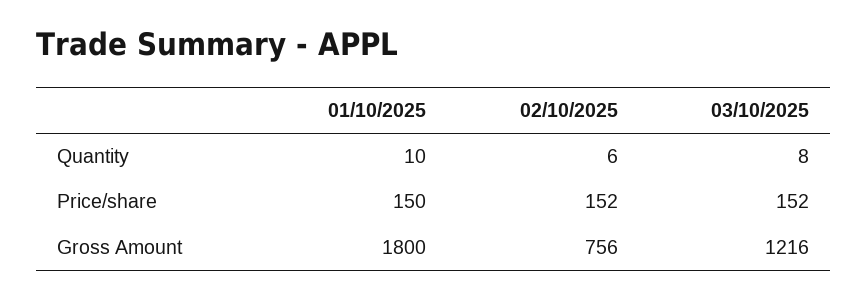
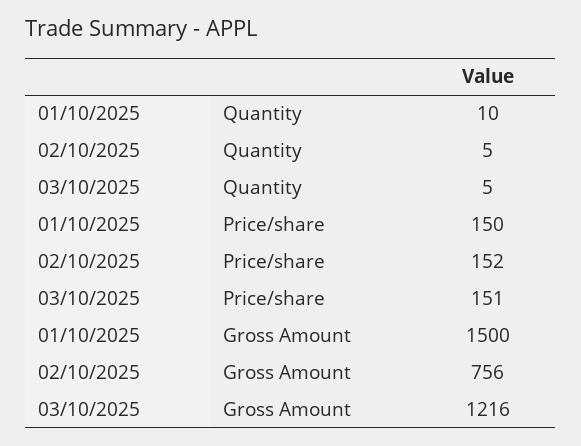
02/10/2025, Quantity: 6 -> 5
03/10/2025, Quantity: 8 -> 5
03/10/2025, Price/share: 152 -> 151
01/10/2025, Gross Amount: 1800 -> 1500

